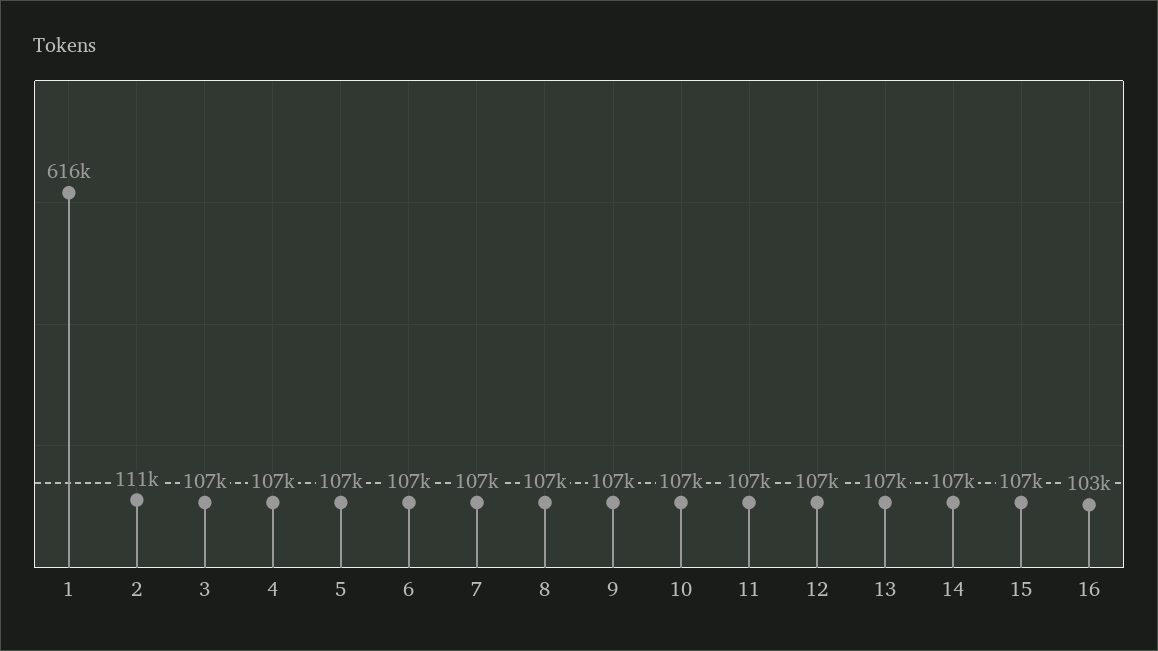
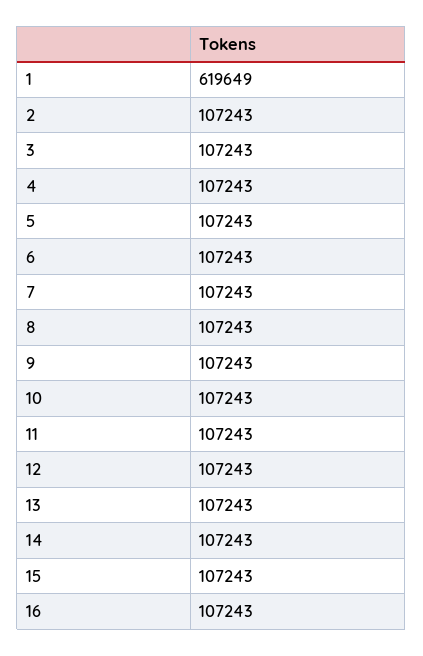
1: 616000 -> 619649
2: 111000 -> 107243
16: 103000 -> 107243

